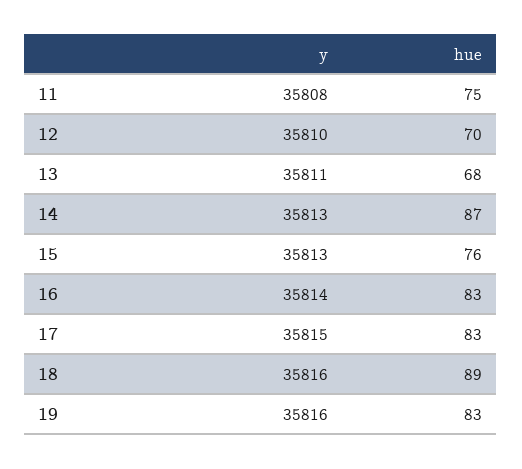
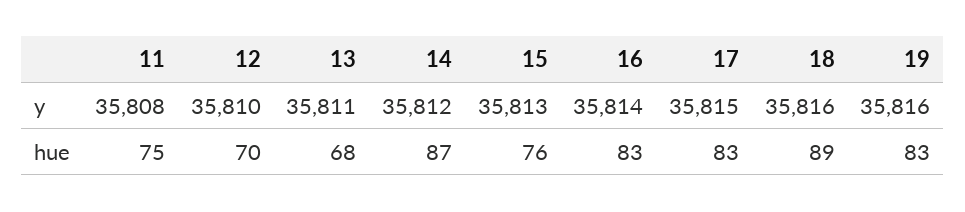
y, 14: 35813 -> 35812

